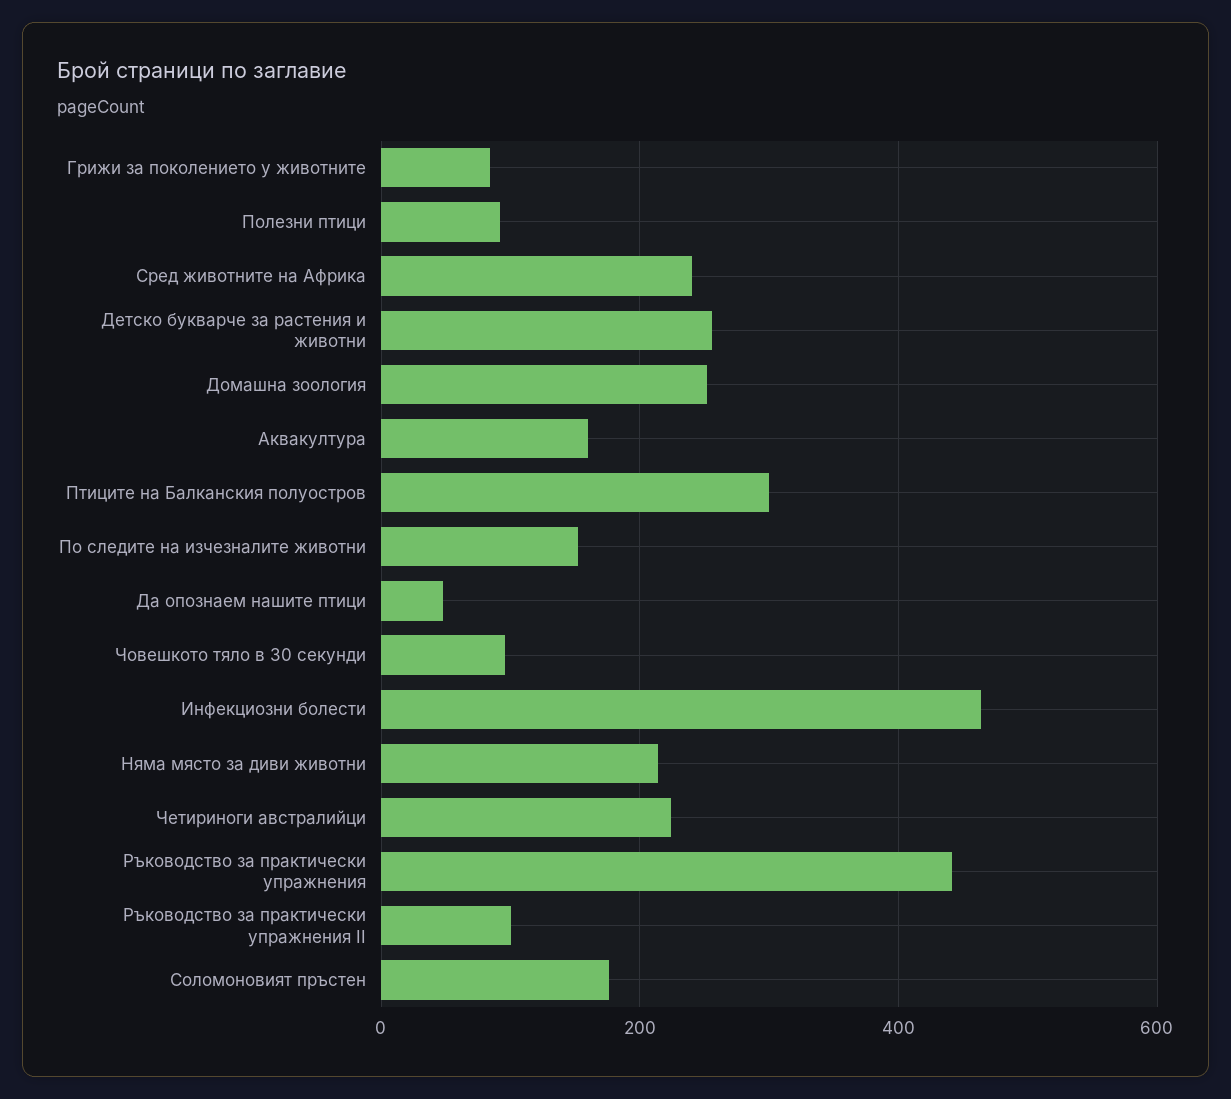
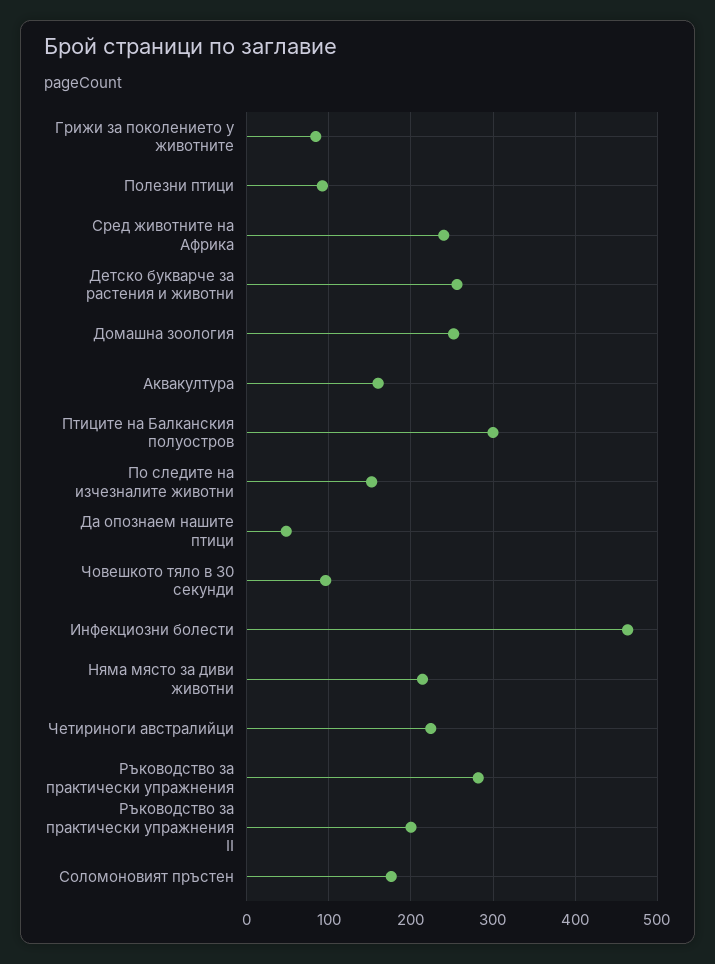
Ръководство за практически упражнения: 440 -> 280
Ръководство за практически упражнения II: 100 -> 200

